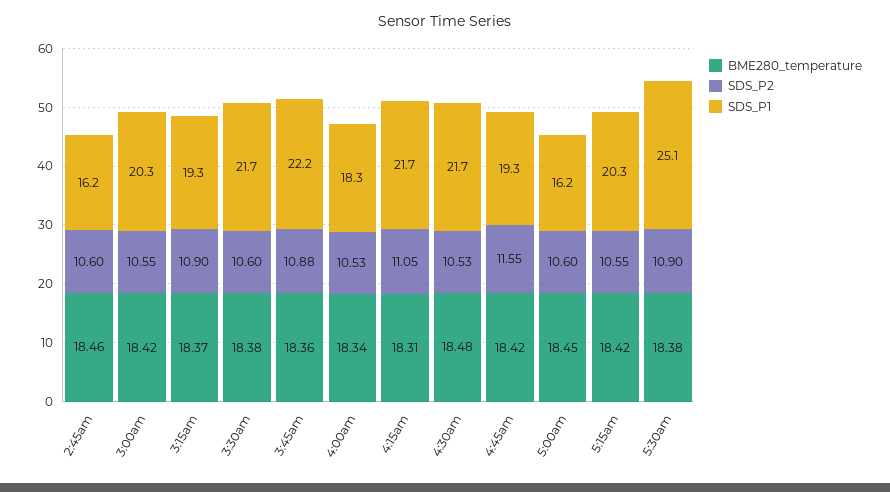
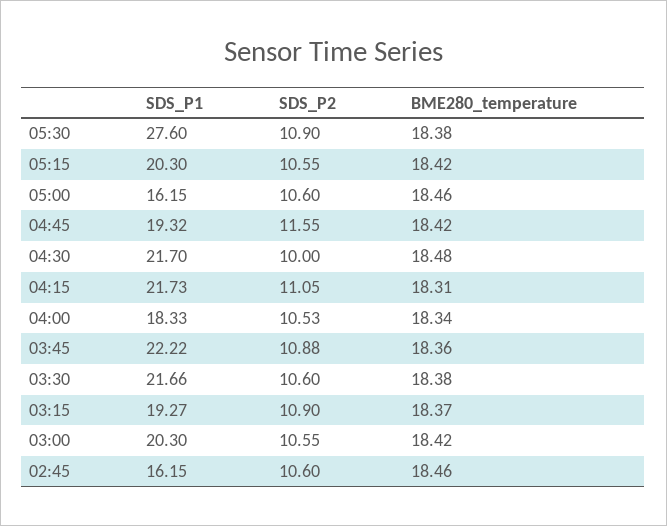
SDS_P2, 4:30am: 10.53 -> 10
BME280_temperature, 5:00am: 18.45 -> 18.46
SDS_P1, 5:30am: 25.1 -> 27.6

